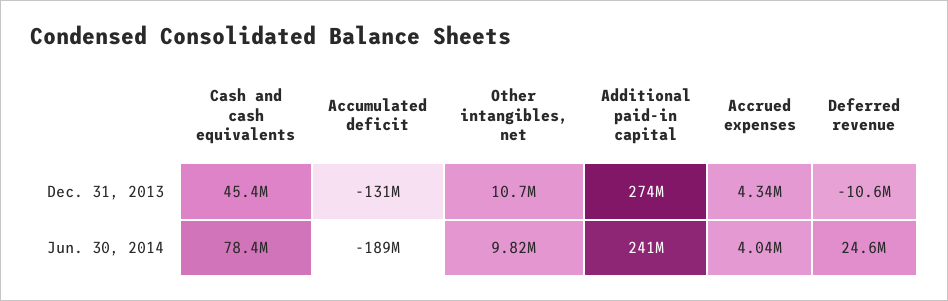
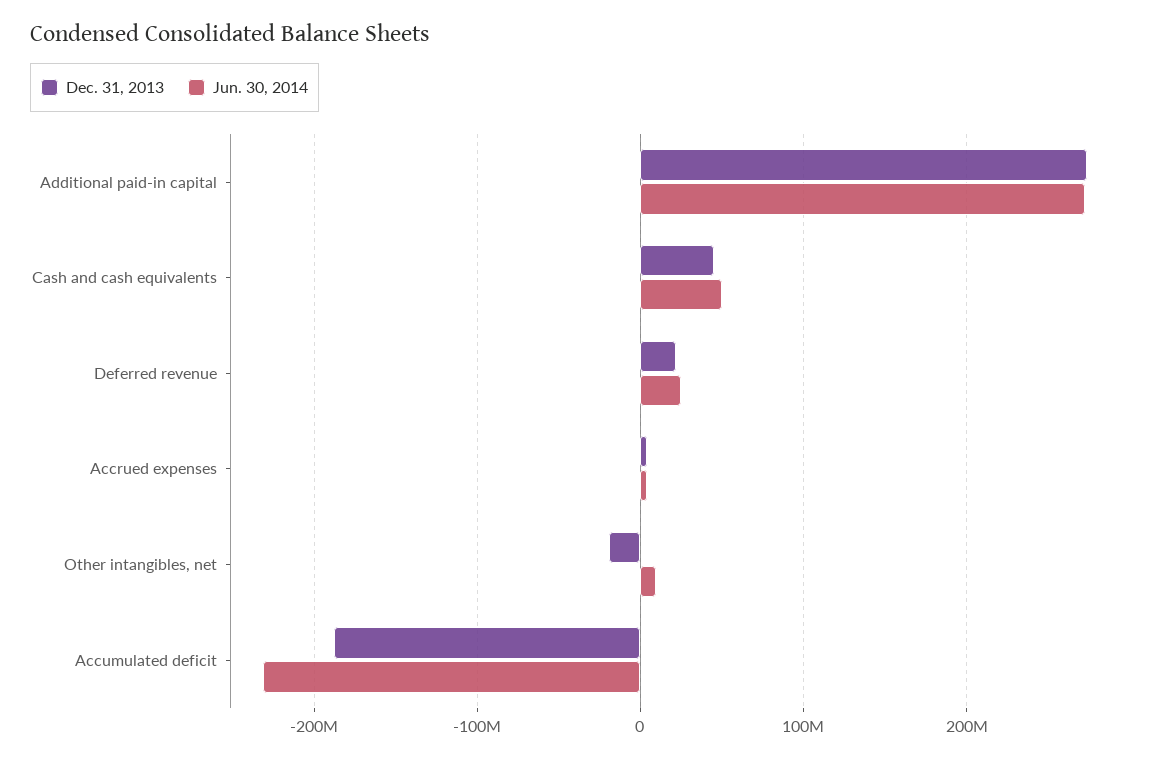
Dec. 31, 2013, Accumulated deficit: -131000000 -> -190000000
Dec. 31, 2013, Other intangibles, net: 10700000 -> -20000000
Dec. 31, 2013, Deferred revenue: -10600000 -> 20000000
Jun. 30, 2014, Cash and cash equivalents: 78400000 -> 50000000
Jun. 30, 2014, Accumulated deficit: -189000000 -> -230000000
Jun. 30, 2014, Additional paid-in capital: 241000000 -> 270000000

